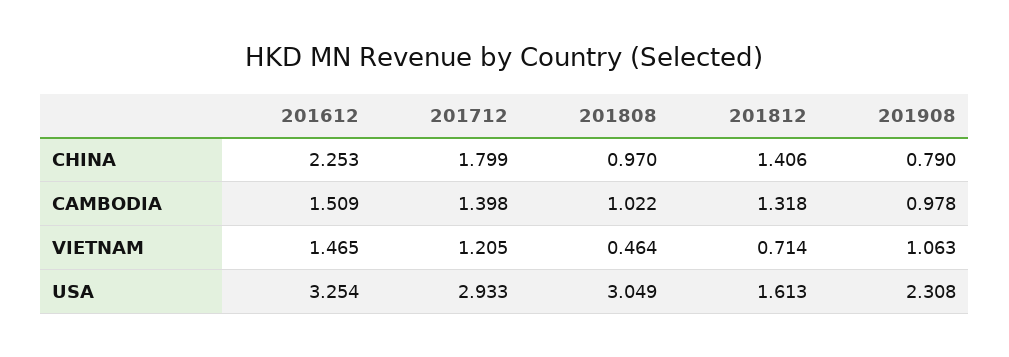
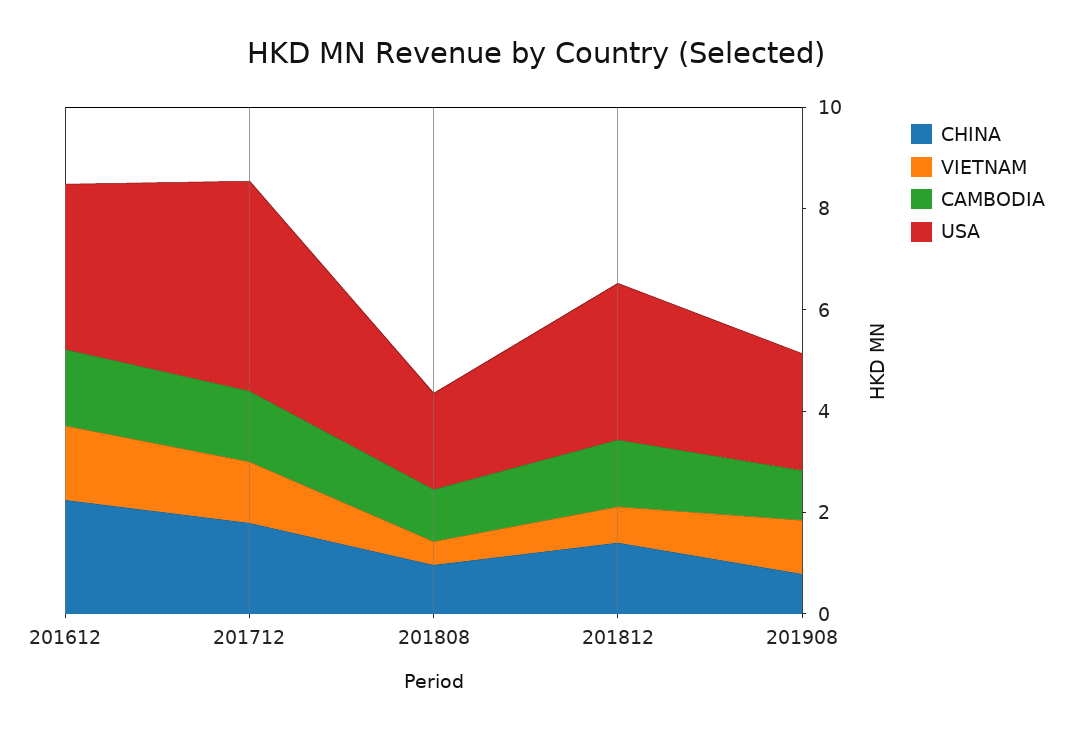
USA, 201712: 2.933 -> 4
USA, 201808: 3.049 -> 2
USA, 201812: 1.613 -> 3

